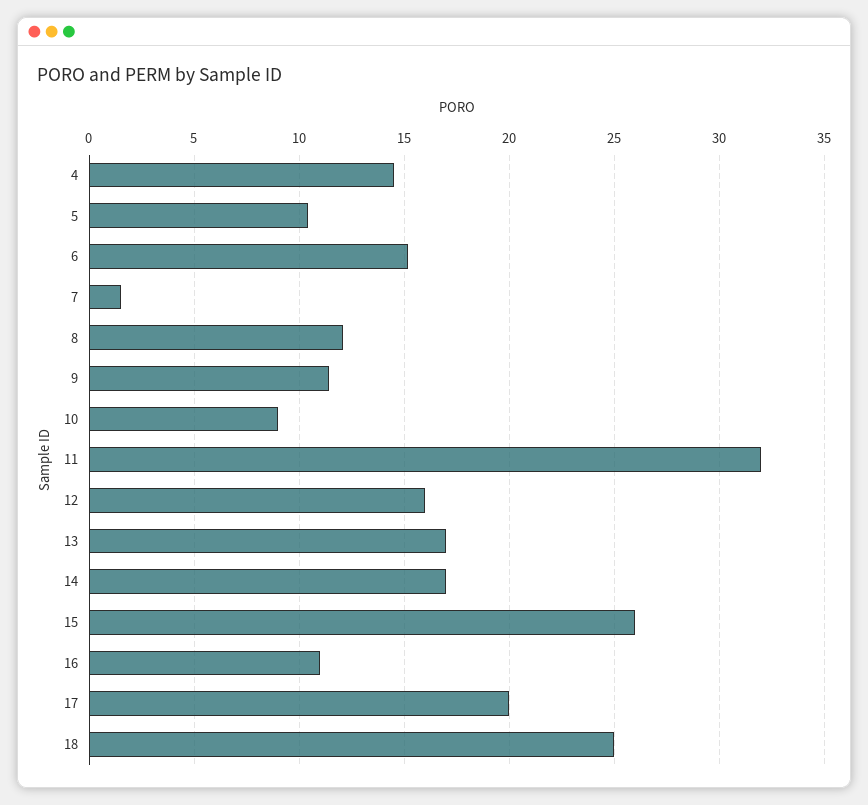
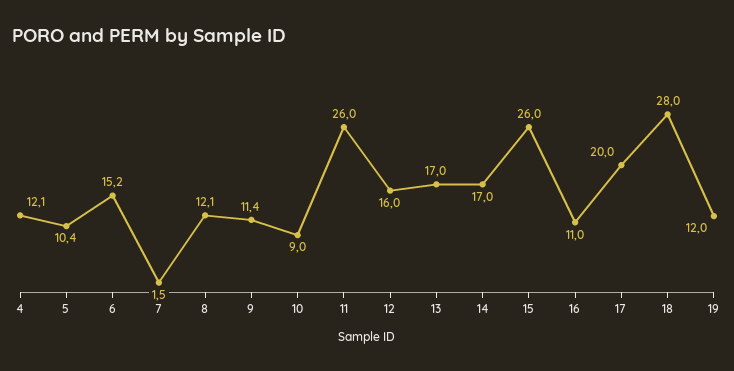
4: 14.5 -> 12.1
11: 32 -> 26
18: 25 -> 28
19: none -> 12

